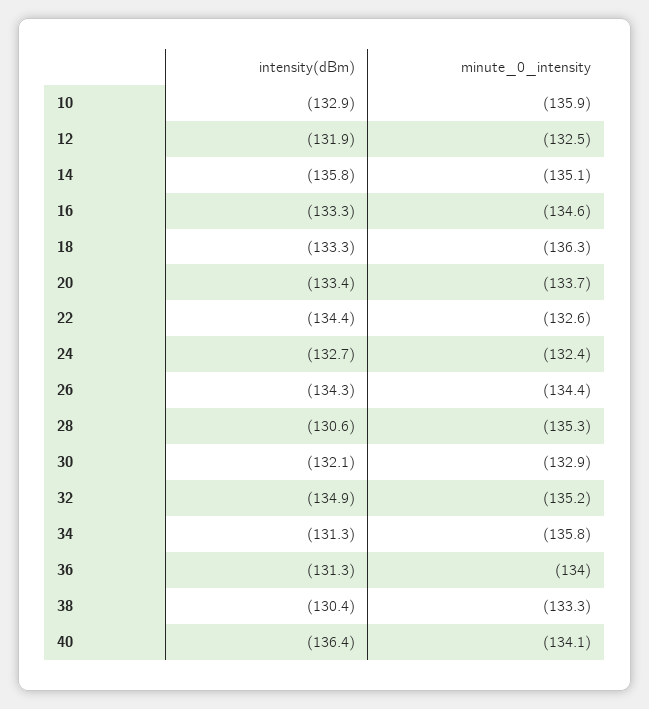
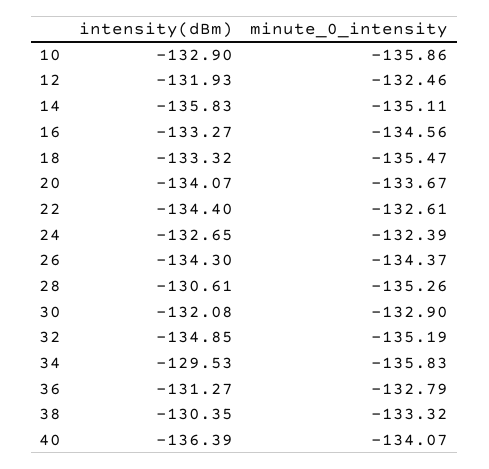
minute_0_intensity, 18: -136.3 -> -135.47
intensity(dBm), 20: -133.4 -> -134.07
intensity(dBm), 34: -131.3 -> -129.53
minute_0_intensity, 36: -134 -> -132.79

